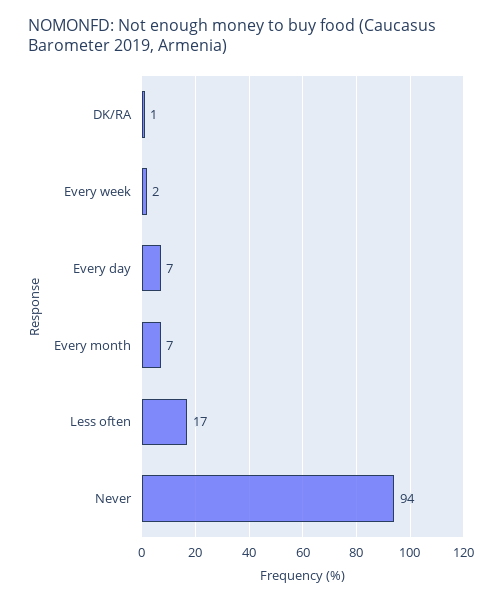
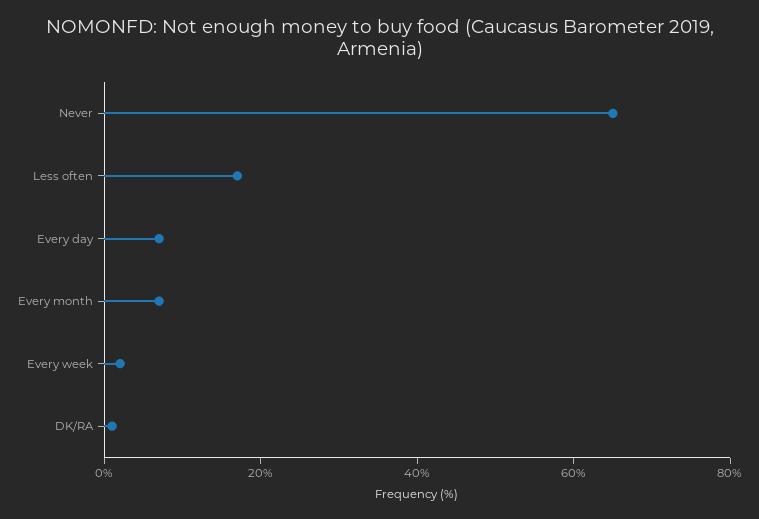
Never: 94 -> 65

